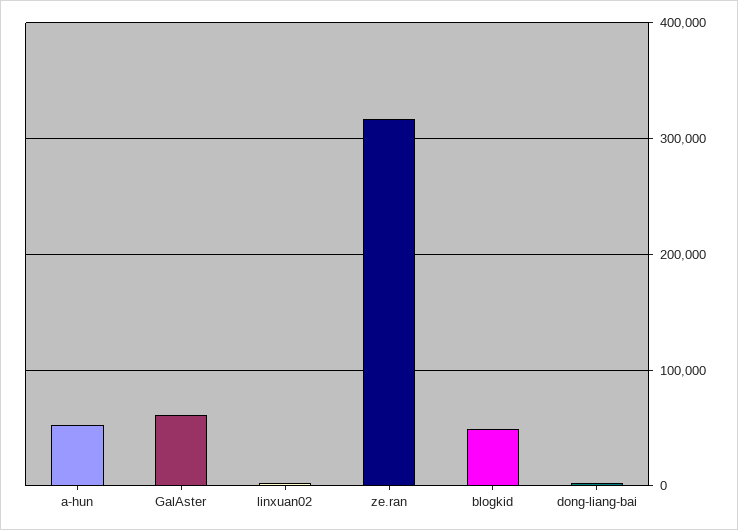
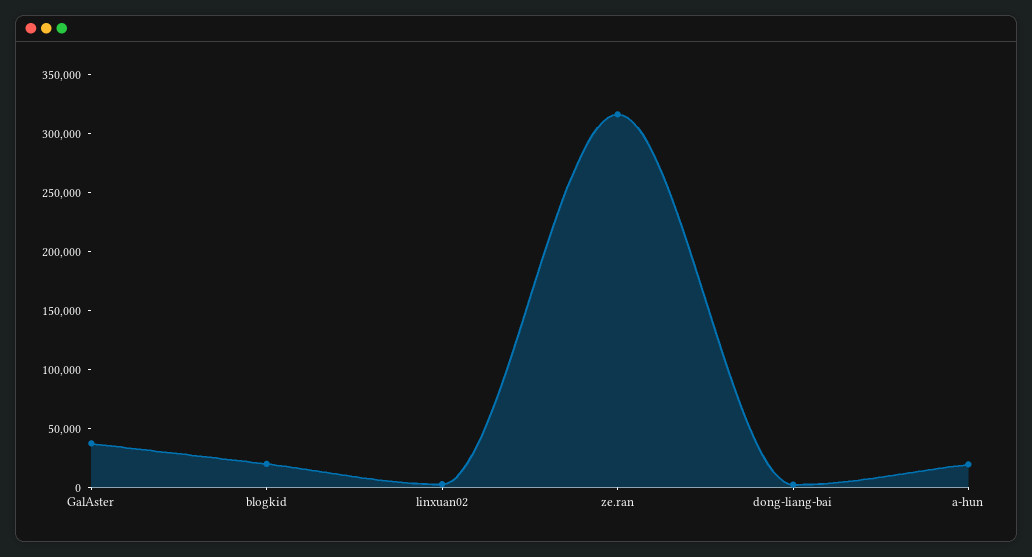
a-hun: 50000 -> 20000
GalAster: 60000 -> 40000
blogkid: 50000 -> 20000

